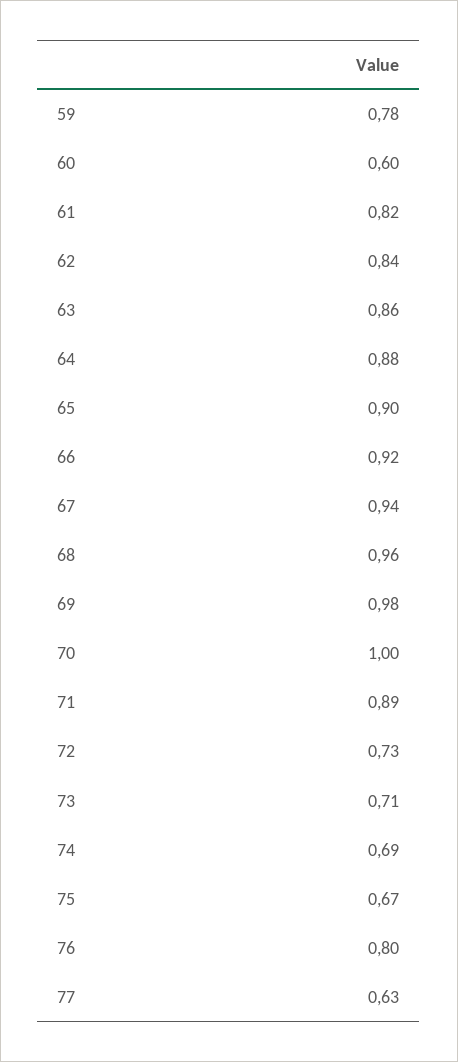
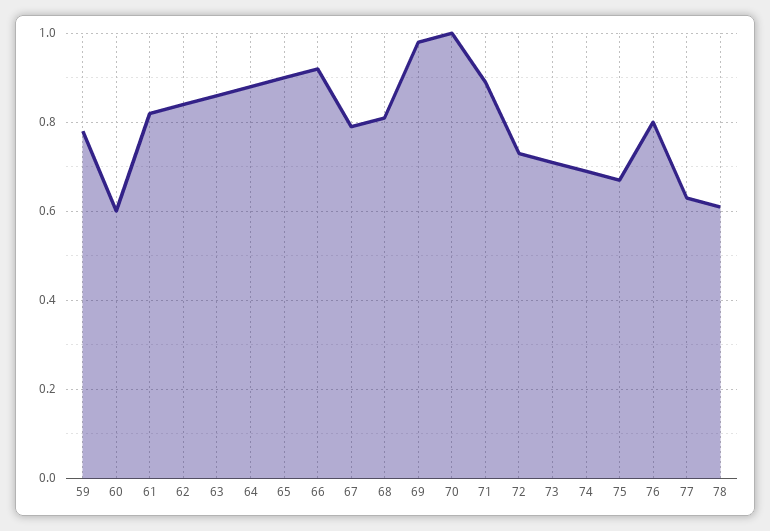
67: 0.94 -> 0.8
68: 0.96 -> 0.8
78: none -> 0.6

